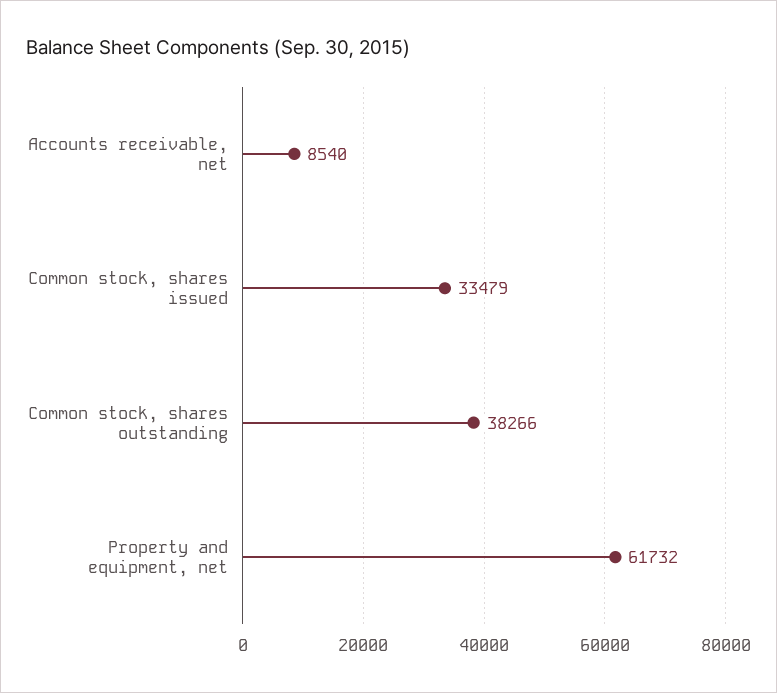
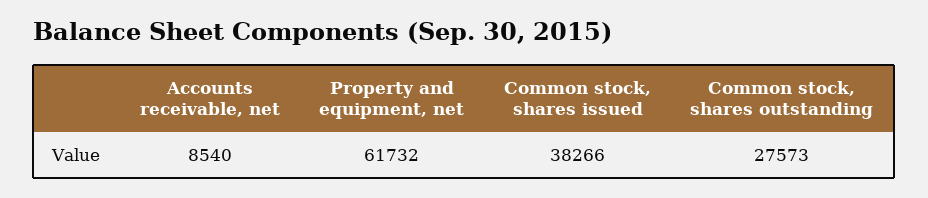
Common stock, shares issued: 33479 -> 38266
Common stock, shares outstanding: 38266 -> 27573

